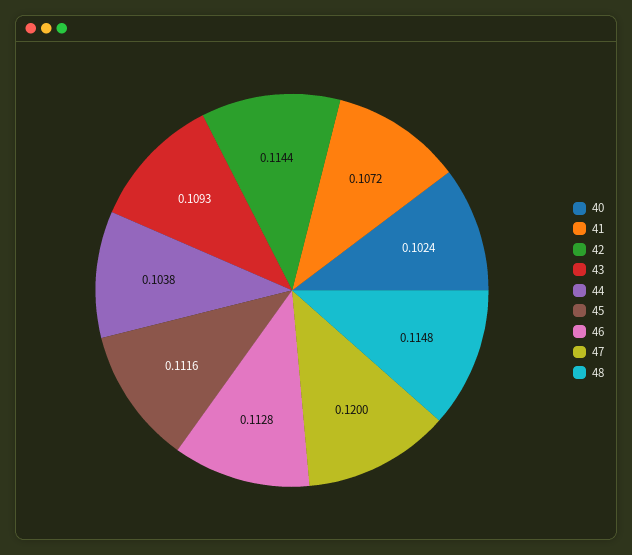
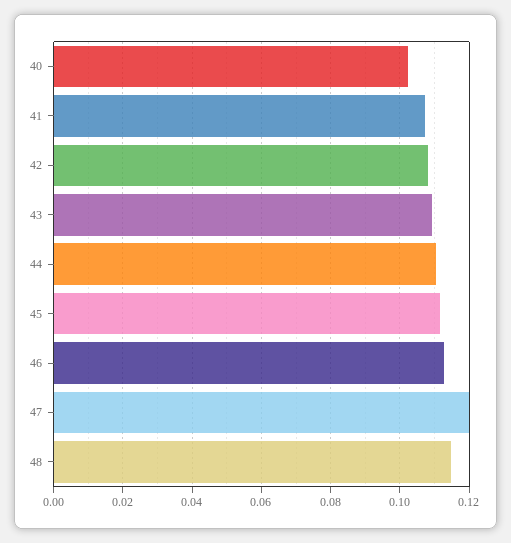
42: 0.1144 -> 0.108
44: 0.1038 -> 0.11

